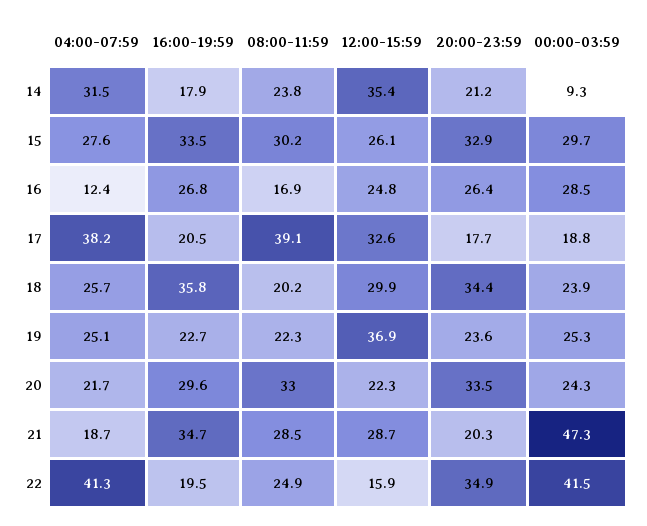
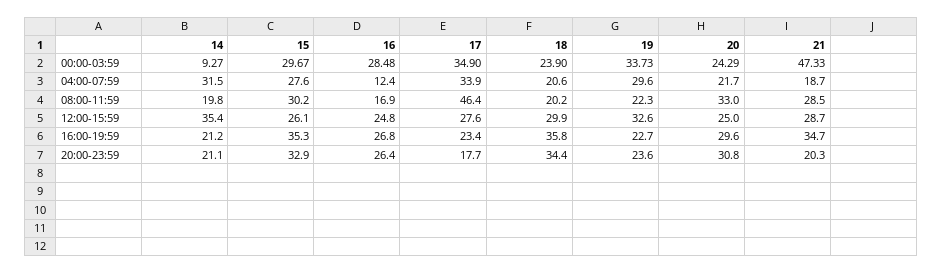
16:00-19:59, 14: 17.9 -> 21.2
08:00-11:59, 14: 23.8 -> 19.8
20:00-23:59, 14: 21.2 -> 21.1
16:00-19:59, 15: 33.5 -> 35.3
04:00-07:59, 17: 38.2 -> 33.9
16:00-19:59, 17: 20.5 -> 23.4
08:00-11:59, 17: 39.1 -> 46.4
12:00-15:59, 17: 32.6 -> 27.6
00:00-03:59, 17: 18.8 -> 34.9
04:00-07:59, 18: 25.7 -> 20.6
04:00-07:59, 19: 25.1 -> 29.6
12:00-15:59, 19: 36.9 -> 32.6
00:00-03:59, 19: 25.3 -> 33.73
12:00-15:59, 20: 22.3 -> 25
20:00-23:59, 20: 33.5 -> 30.8
04:00-07:59, 22: 41.3 -> none
16:00-19:59, 22: 19.5 -> none
08:00-11:59, 22: 24.9 -> none
12:00-15:59, 22: 15.9 -> none
20:00-23:59, 22: 34.9 -> none
00:00-03:59, 22: 41.5 -> none

